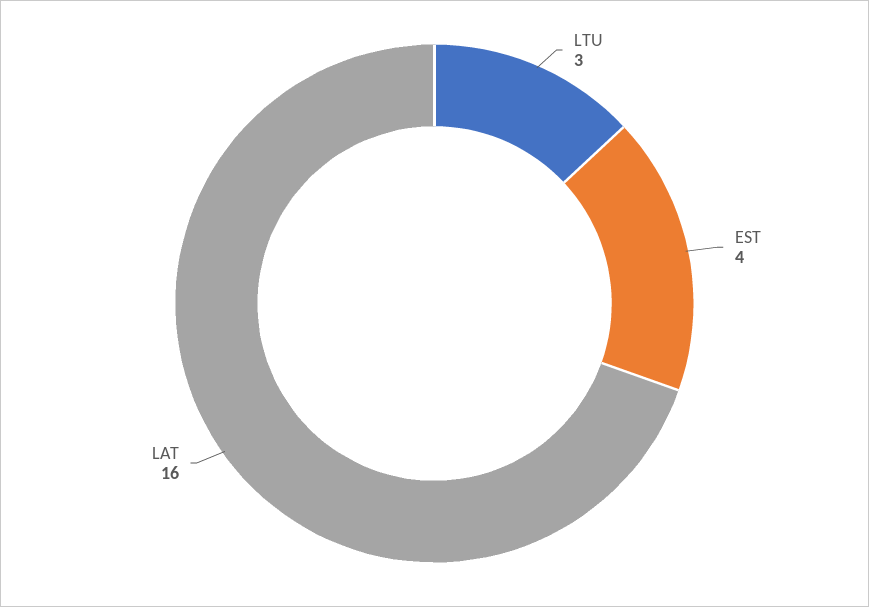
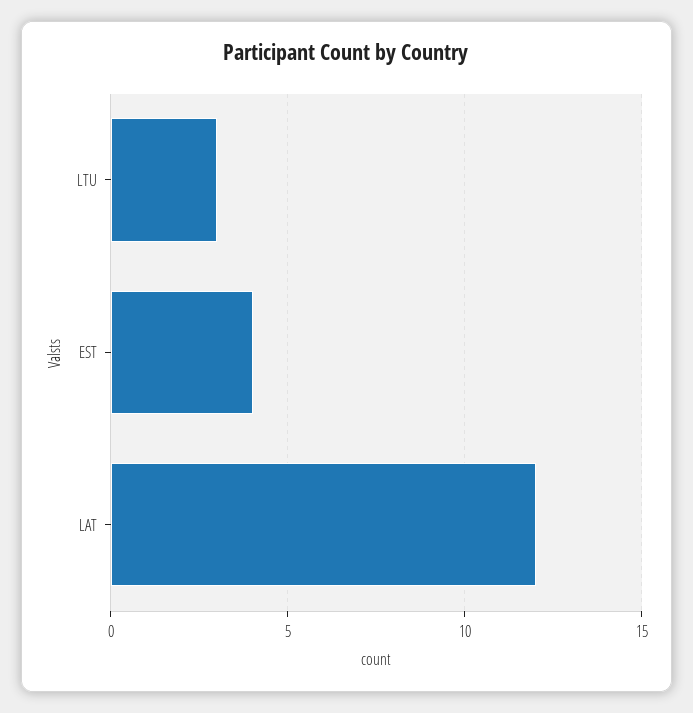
LAT: 16 -> 12

